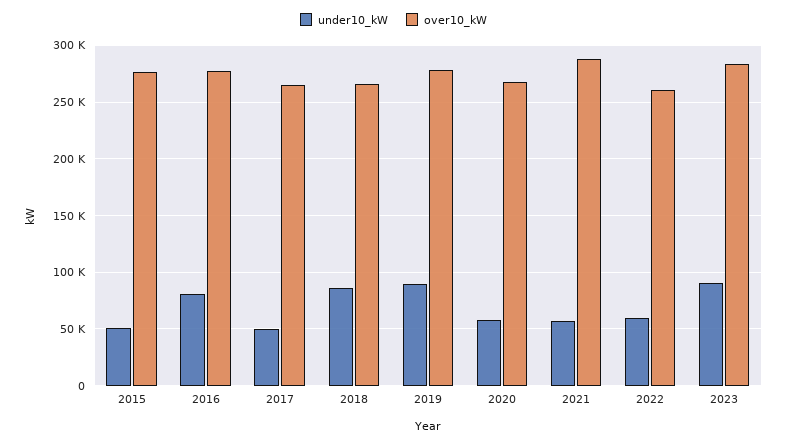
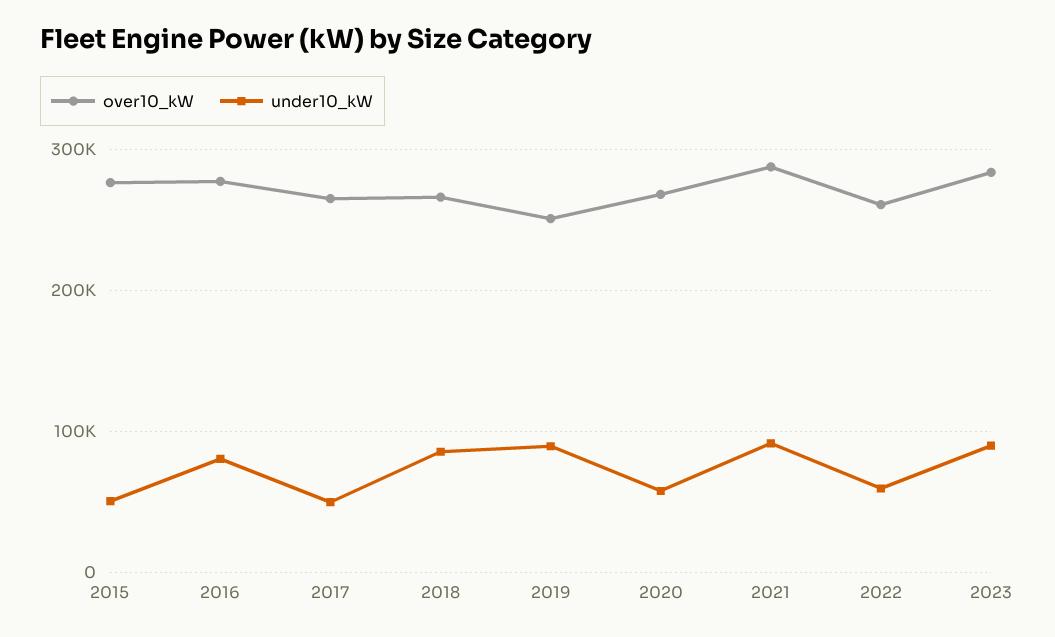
over10_kW, 2019: 280000 -> 250000
under10_kW, 2021: 60000 -> 90000

